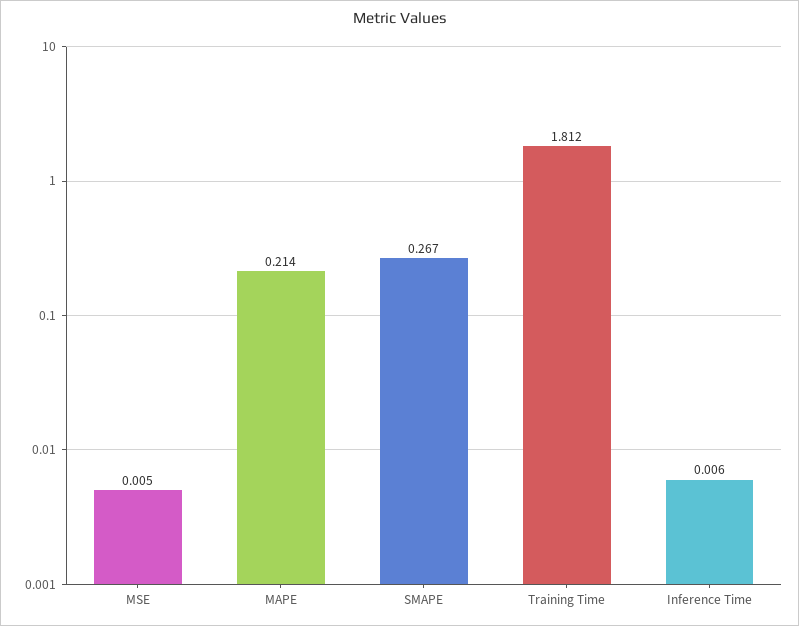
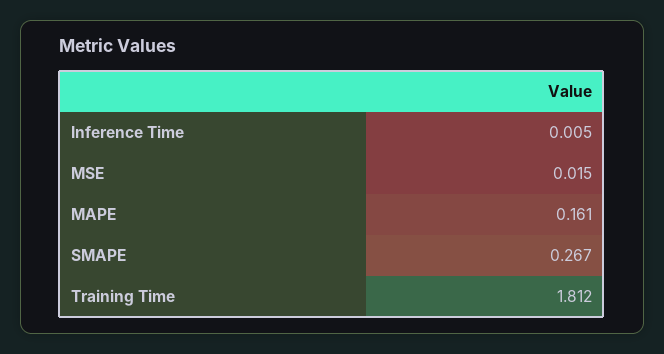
MSE: 0.005 -> 0.015
MAPE: 0.214 -> 0.161
Inference Time: 0.006 -> 0.005

